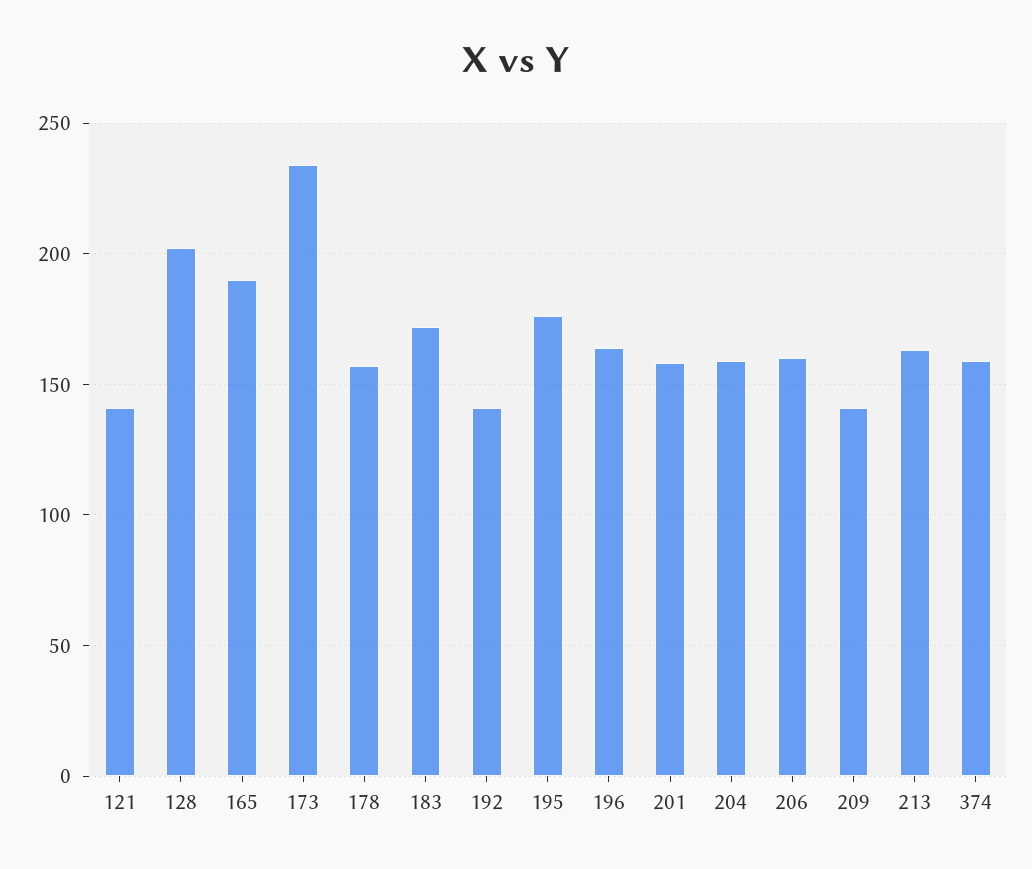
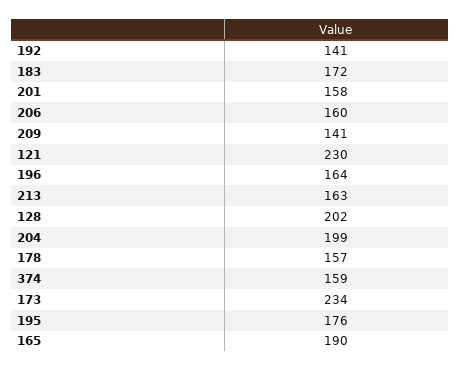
121: 140 -> 230
204: 160 -> 199

